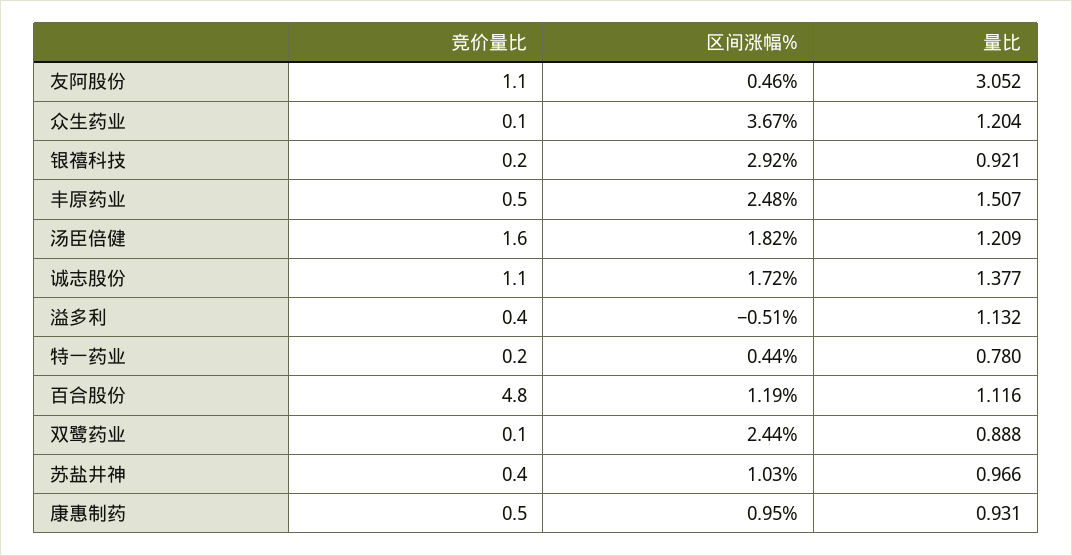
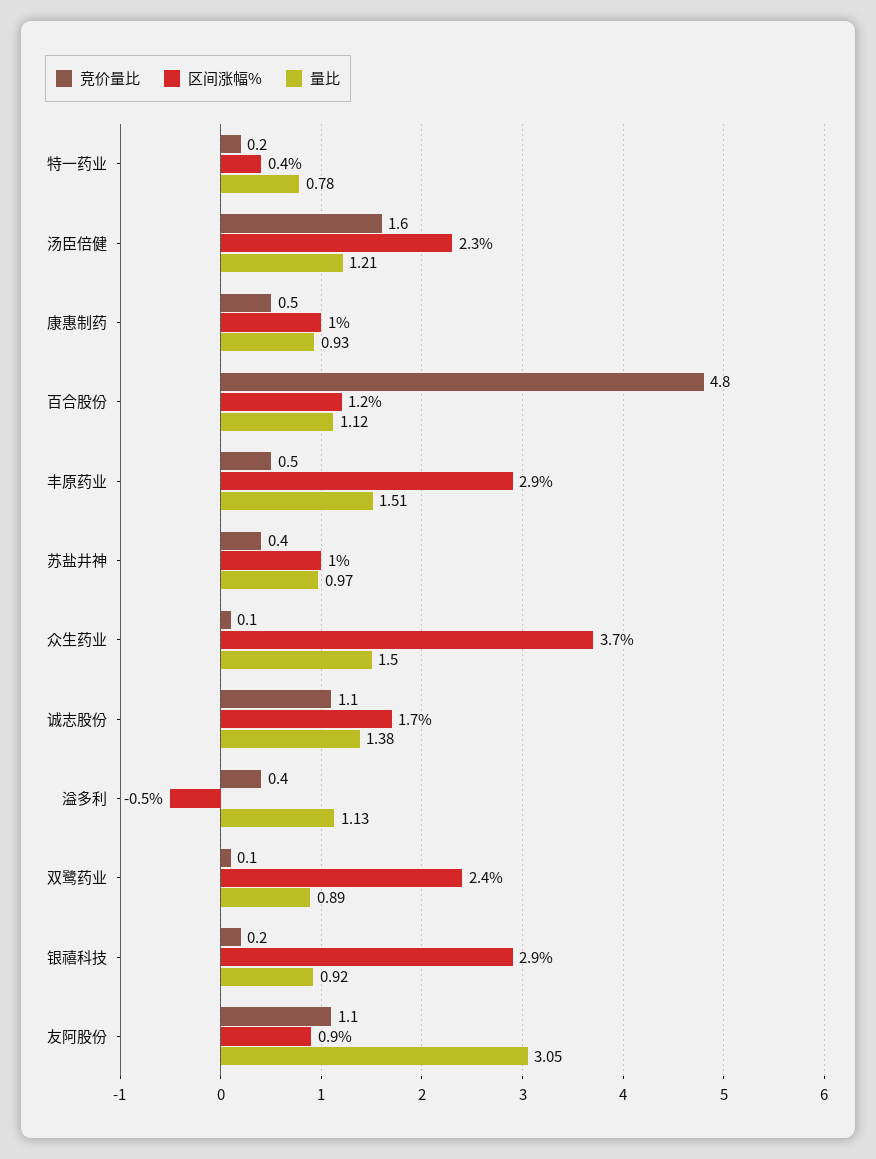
区间涨幅%, 友阿股份: 0.46 -> 0.9
量比, 众生药业: 1.204 -> 1.5
区间涨幅%, 丰原药业: 2.48 -> 2.9
区间涨幅%, 汤臣倍健: 1.82 -> 2.3

